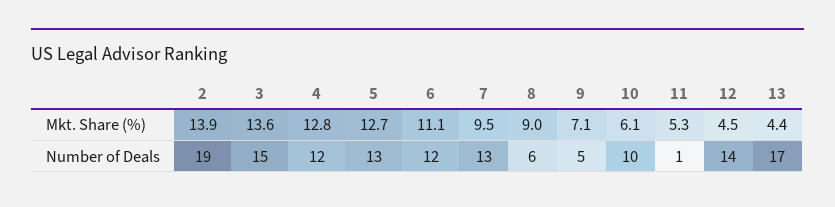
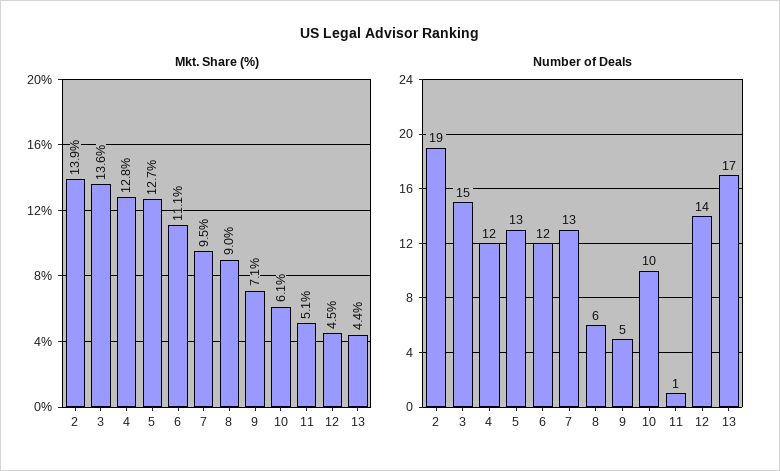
Mkt. Share (%), 11: 5.3 -> 5.1

